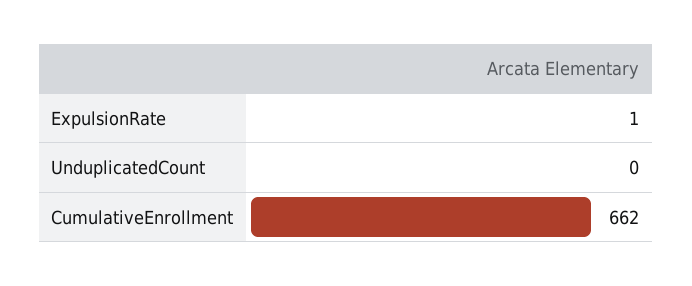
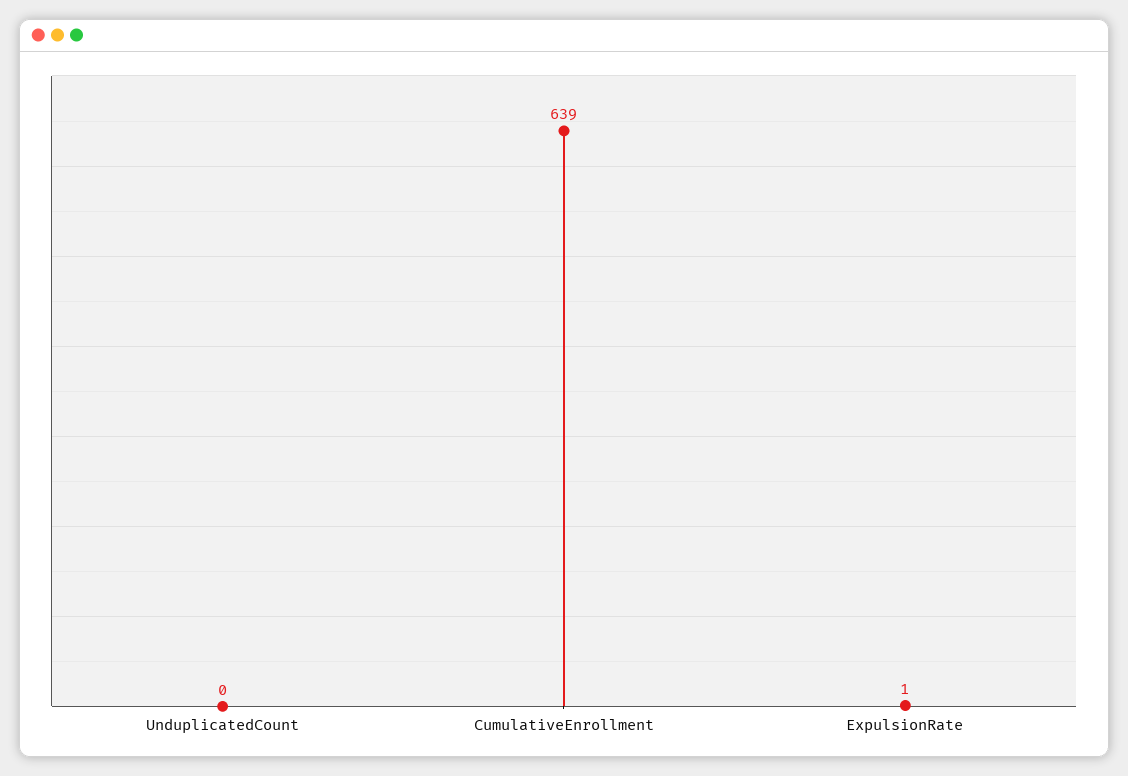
CumulativeEnrollment: 662 -> 639

